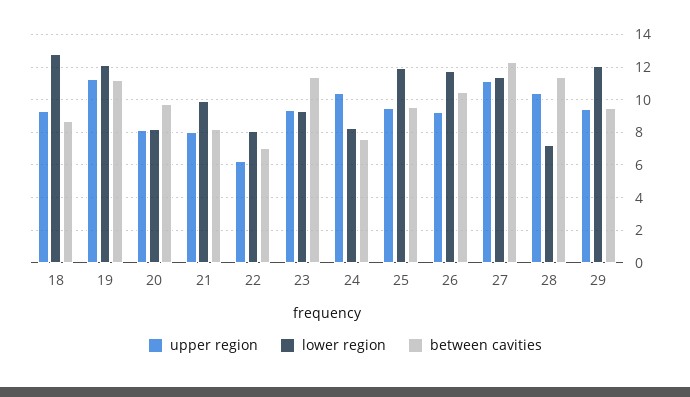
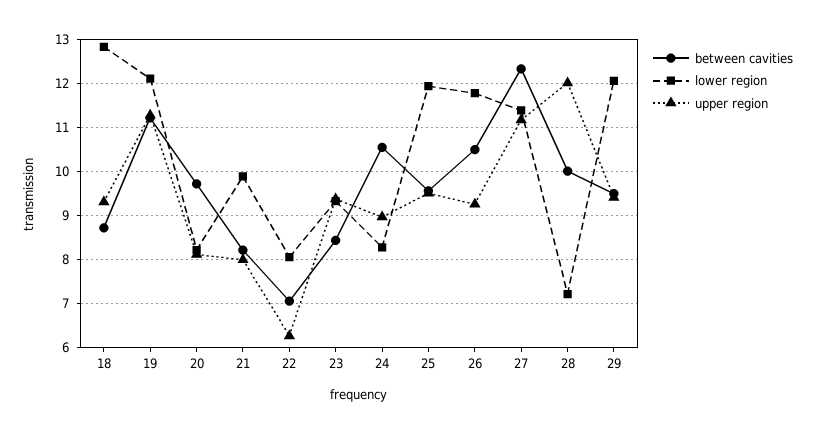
between cavities, 23: 11.5 -> 8.4
upper region, 24: 10.5 -> 9
between cavities, 24: 7.5 -> 10.6
upper region, 28: 10.5 -> 12
between cavities, 28: 11.5 -> 10

